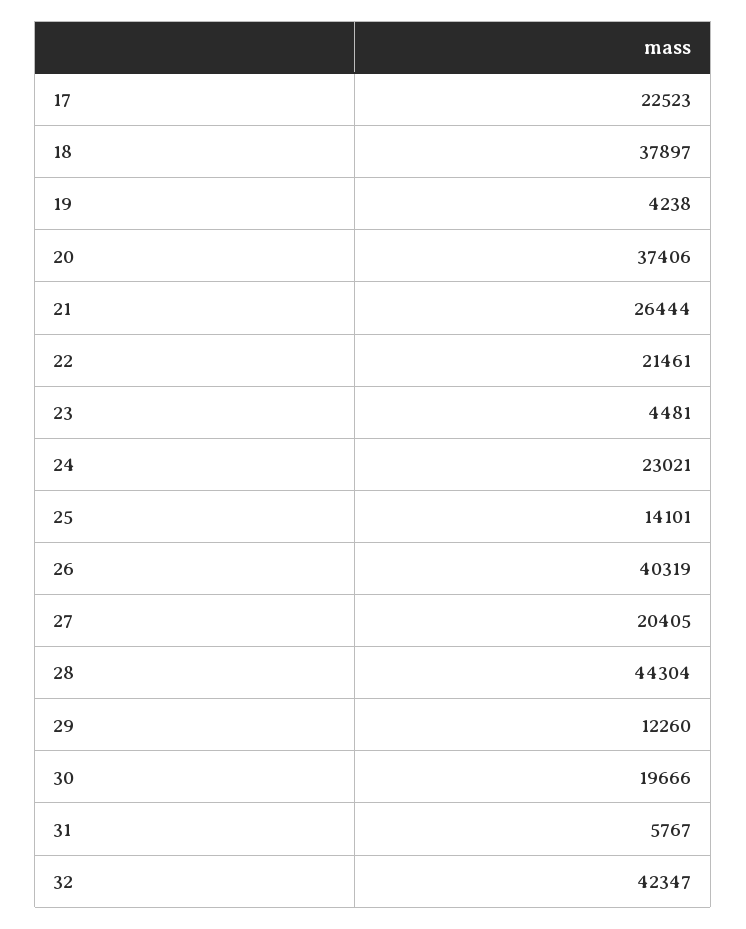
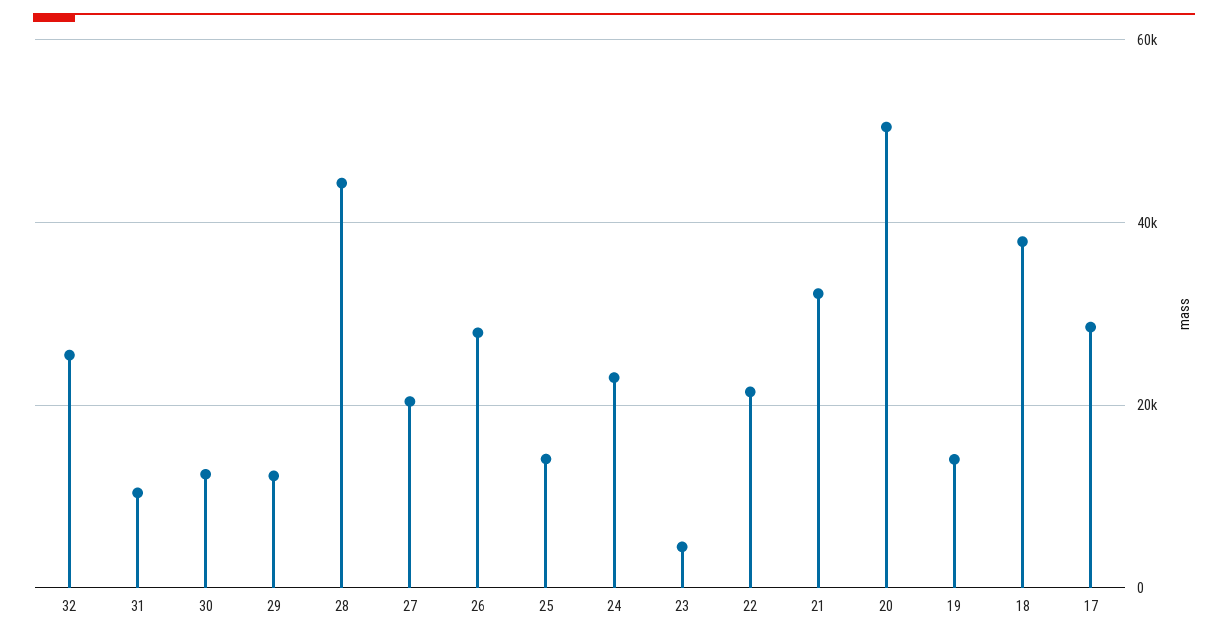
17: 22523 -> 28000
19: 4238 -> 14000
20: 37406 -> 50000
21: 26444 -> 32000
26: 40319 -> 28000
30: 19666 -> 12000
31: 5767 -> 10000
32: 42347 -> 26000

